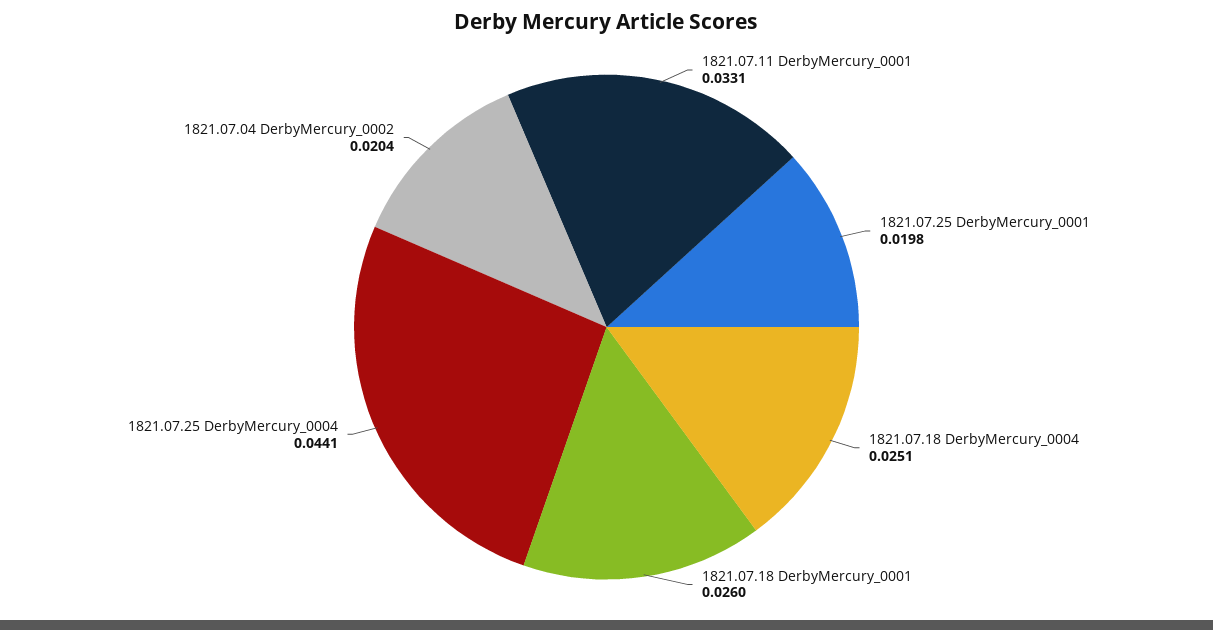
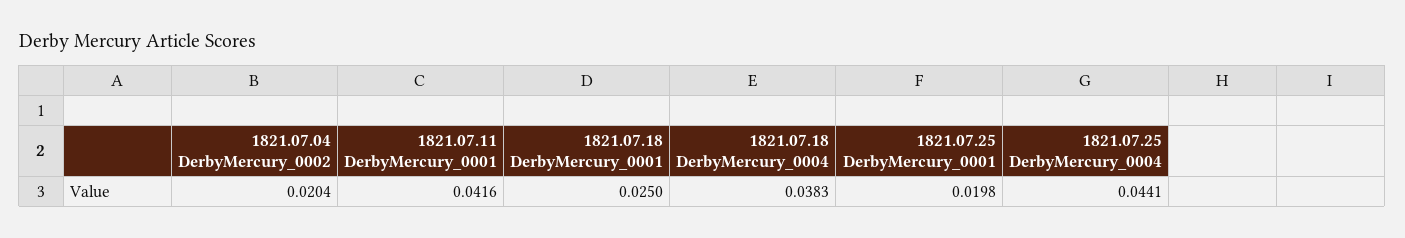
1821.07.11 DerbyMercury_0001: 0.0331 -> 0.0416
1821.07.18 DerbyMercury_0004: 0.0251 -> 0.0383
1821.07.18 DerbyMercury_0001: 0.026 -> 0.025

